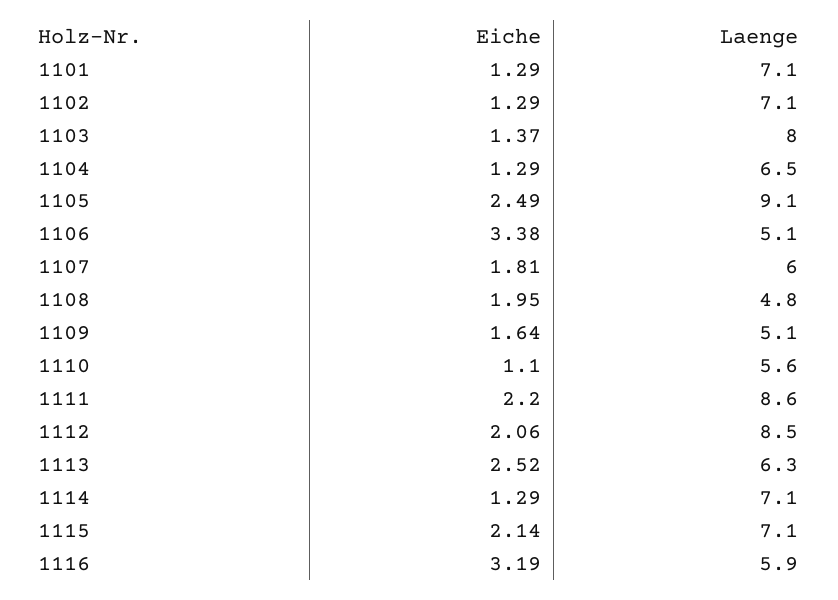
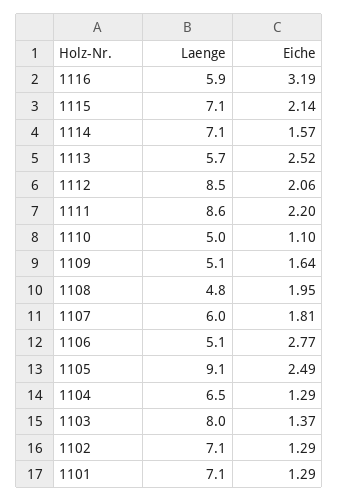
Eiche, 1106: 3.38 -> 2.77
Laenge, 1110: 5.6 -> 5
Laenge, 1113: 6.3 -> 5.7
Eiche, 1114: 1.29 -> 1.57

